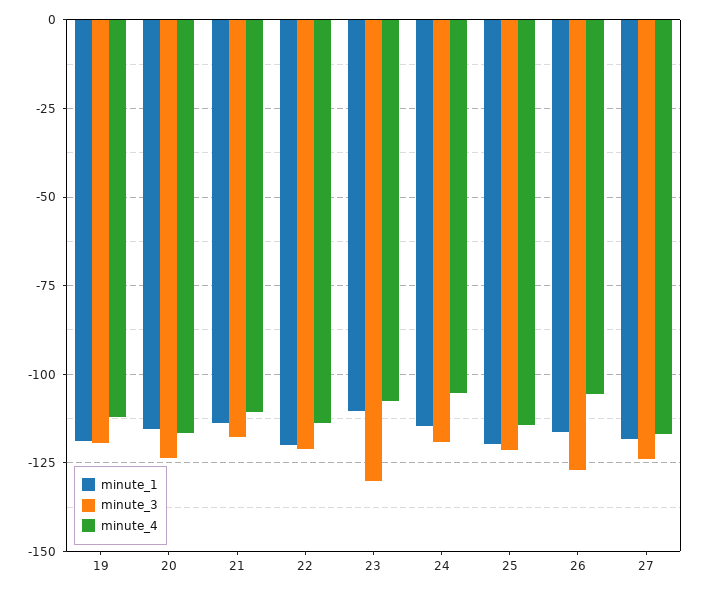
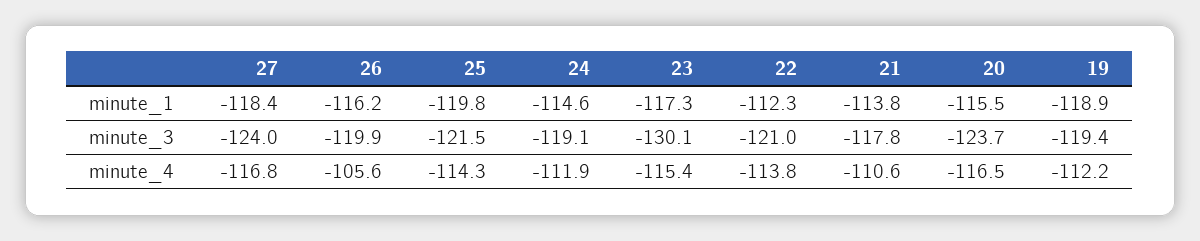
minute_1, 22: -120 -> -112.3
minute_1, 23: -110 -> -117.3
minute_4, 23: -107.5 -> -115.4
minute_4, 24: -105 -> -111.9
minute_3, 26: -127.5 -> -119.9

